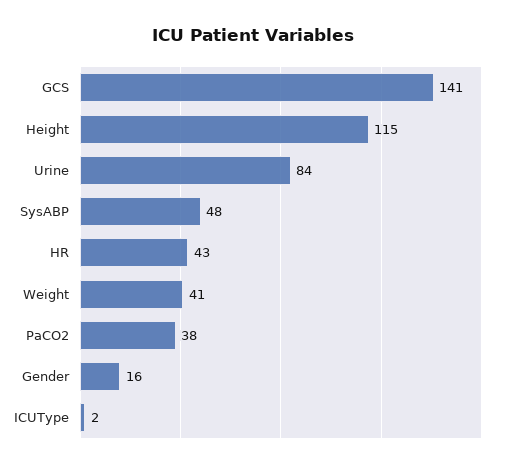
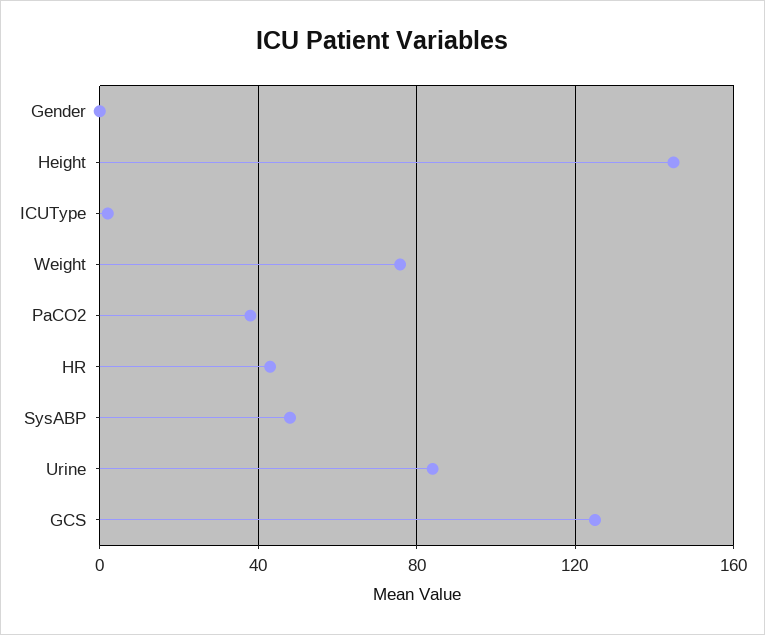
GCS: 141 -> 125
Height: 115 -> 145
Weight: 41 -> 75
Gender: 16 -> 0

